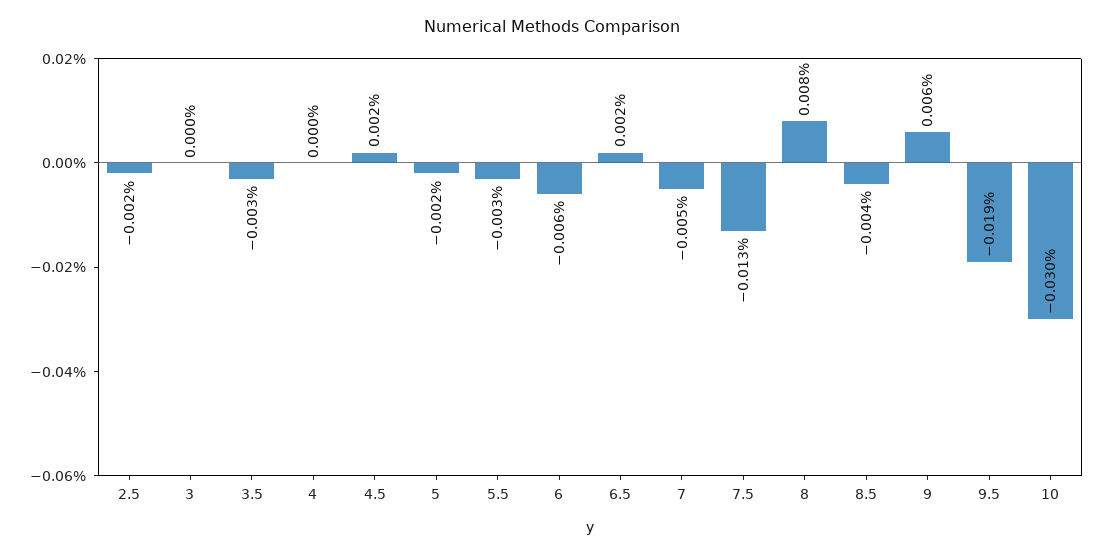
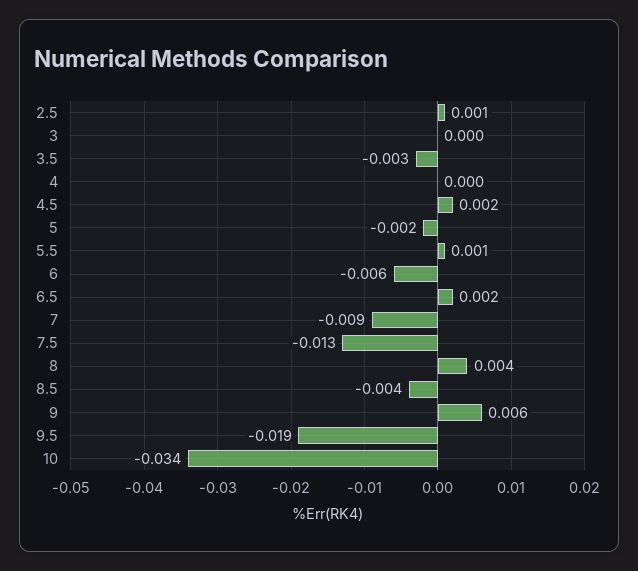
2.5: -0.002 -> 0.001
5.5: -0.003 -> 0.001
7: -0.005 -> -0.009
8: 0.008 -> 0.004
10: -0.03 -> -0.034

